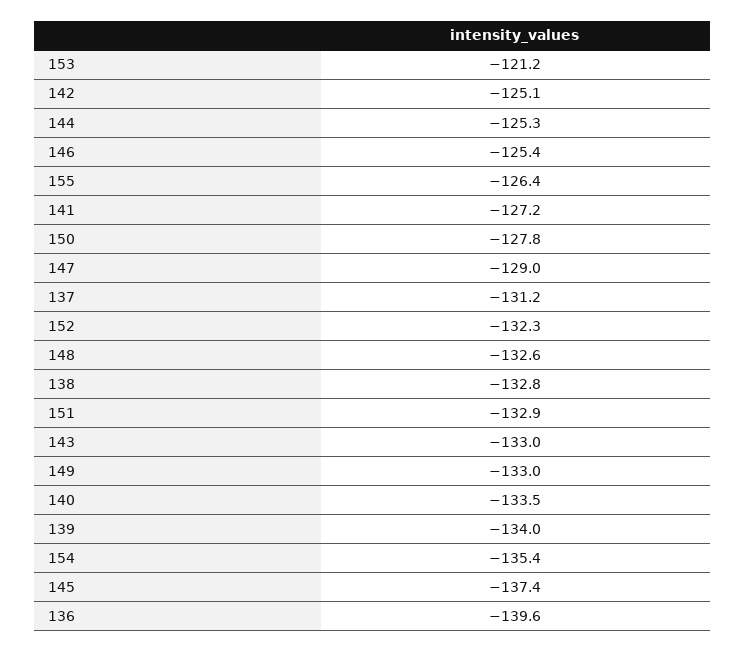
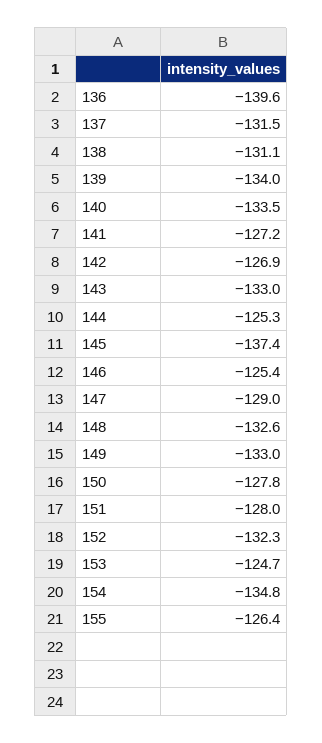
153: -121.2 -> -124.7
142: -125.1 -> -126.9
137: -131.2 -> -131.5
138: -132.8 -> -131.1
151: -132.9 -> -128
154: -135.4 -> -134.8

